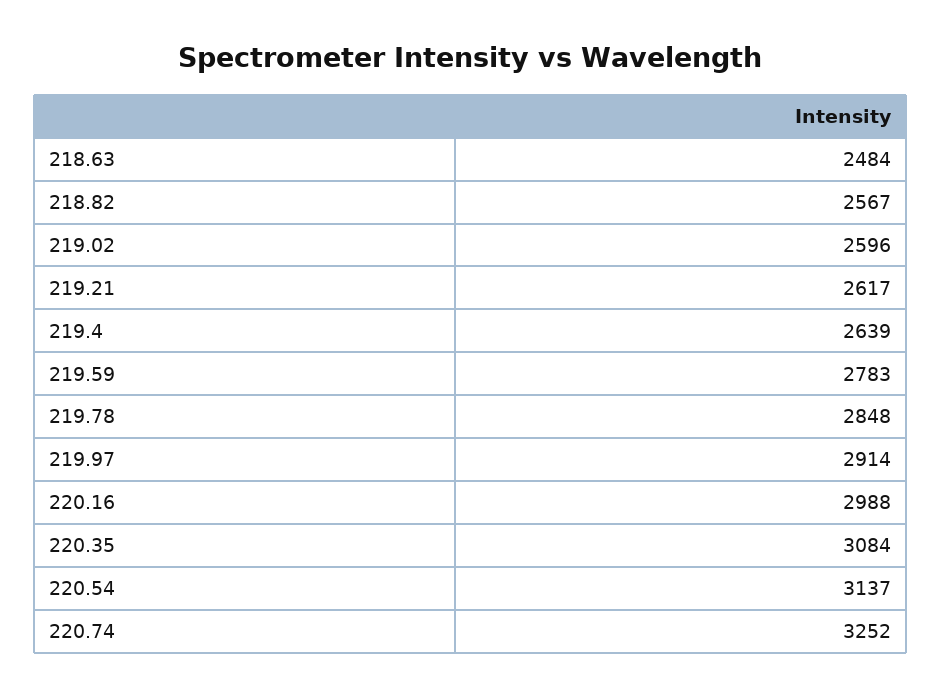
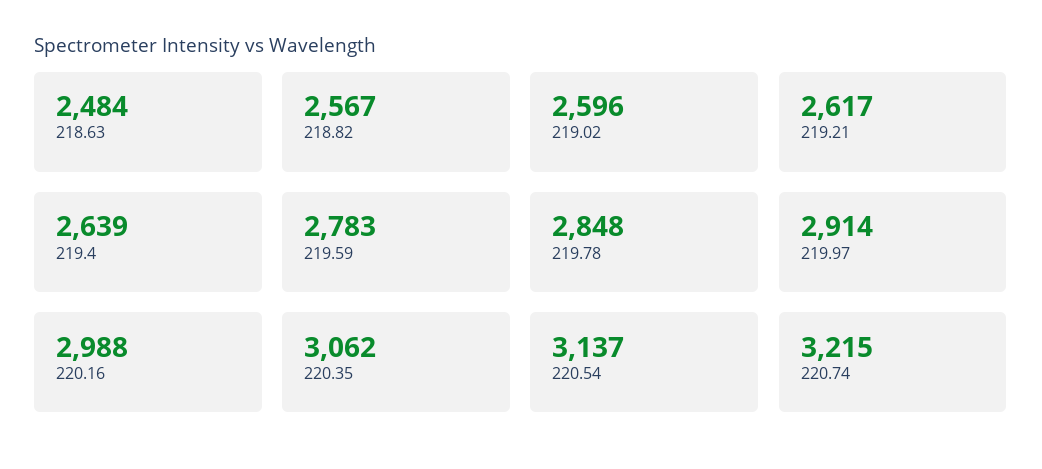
220.35: 3084 -> 3062
220.74: 3252 -> 3215

